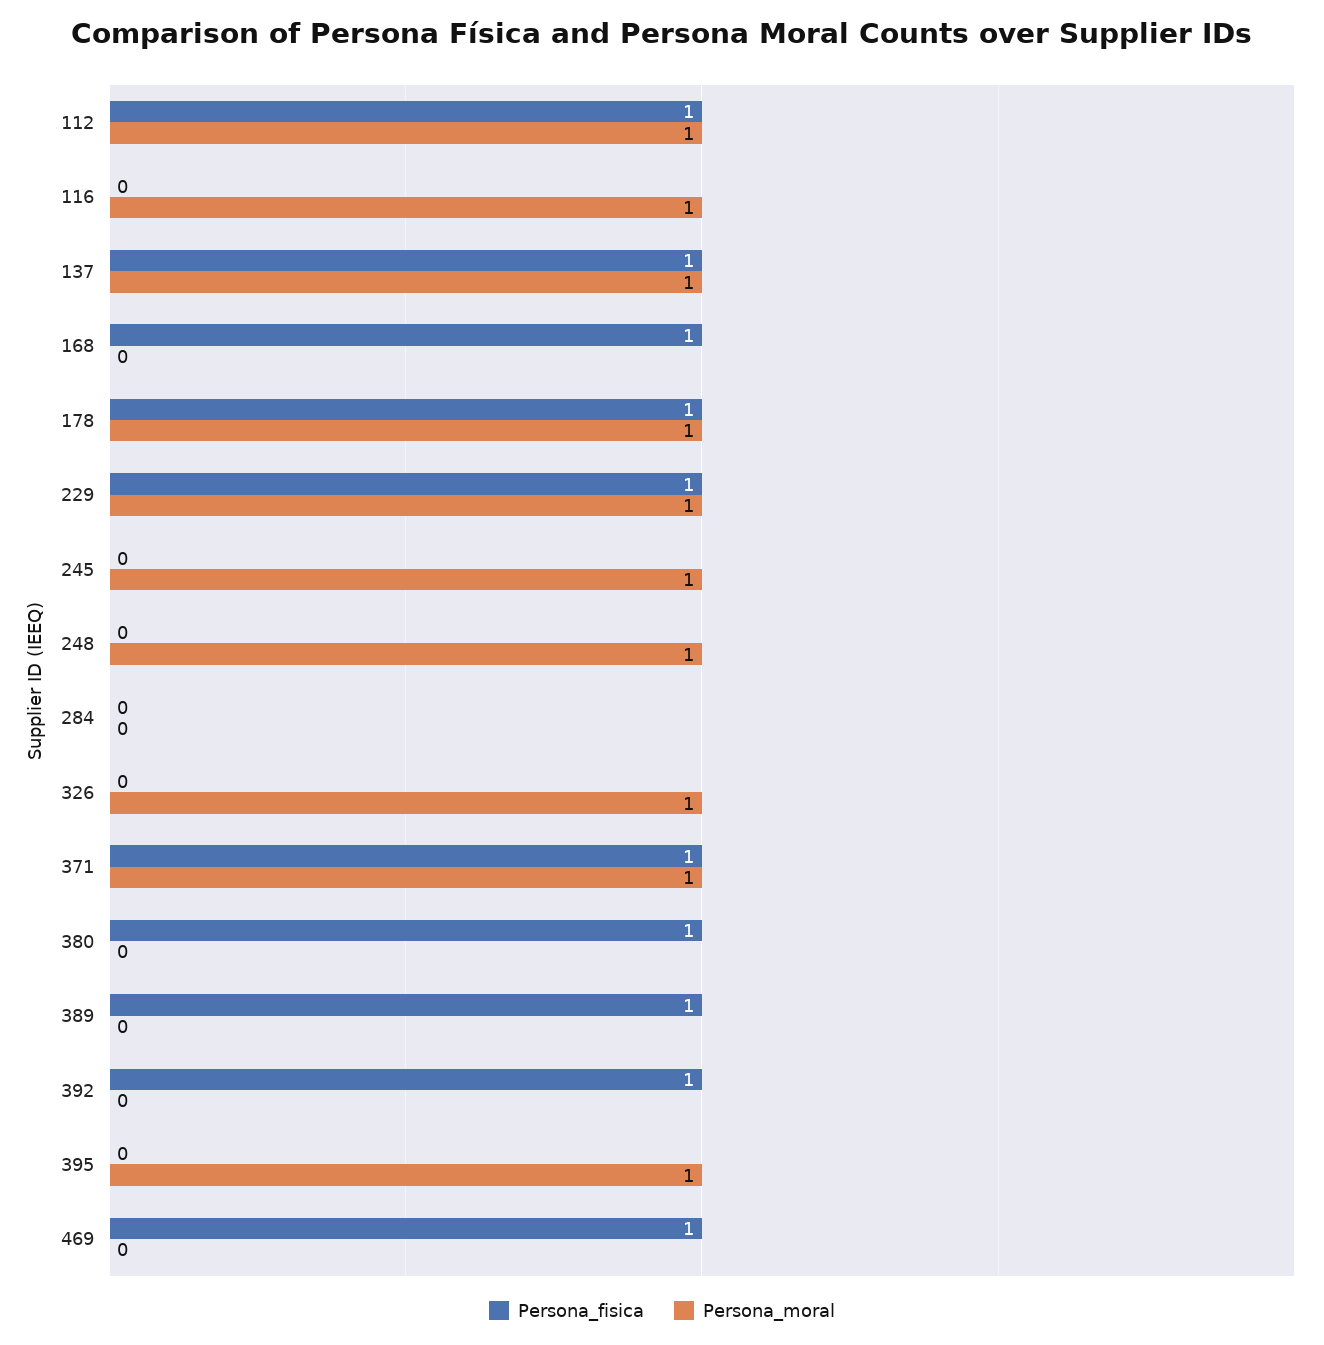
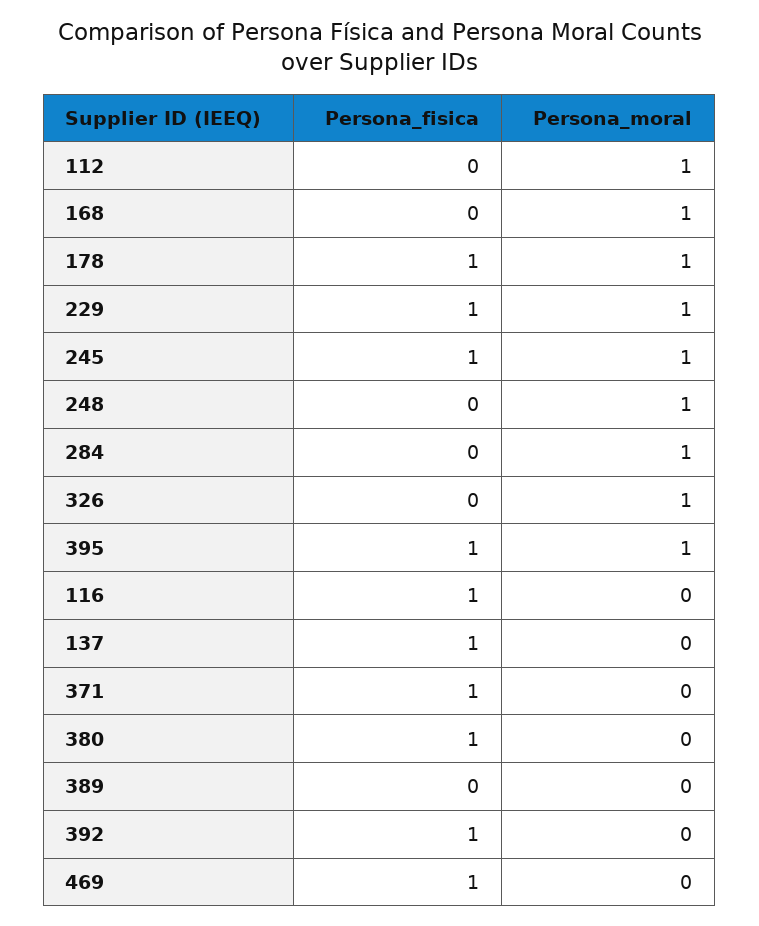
Persona_fisica, 112: 1 -> 0
Persona_fisica, 116: 0 -> 1
Persona_moral, 116: 1 -> 0
Persona_moral, 137: 1 -> 0
Persona_fisica, 168: 1 -> 0
Persona_moral, 168: 0 -> 1
Persona_fisica, 245: 0 -> 1
Persona_moral, 284: 0 -> 1
Persona_moral, 371: 1 -> 0
Persona_fisica, 389: 1 -> 0
Persona_fisica, 395: 0 -> 1

